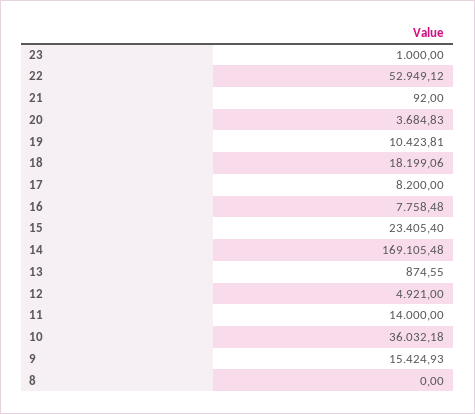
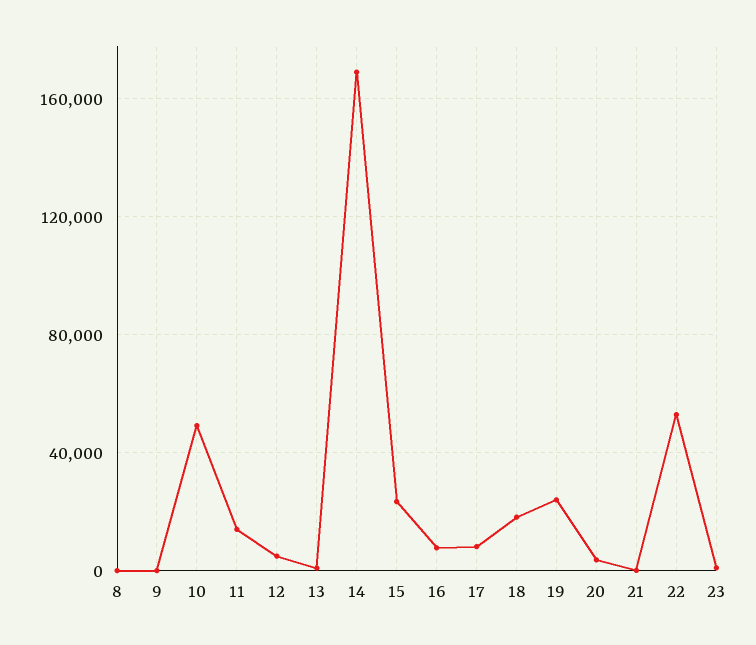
19: 10423.81 -> 25000
10: 36032.18 -> 50000
9: 15424.93 -> 0

